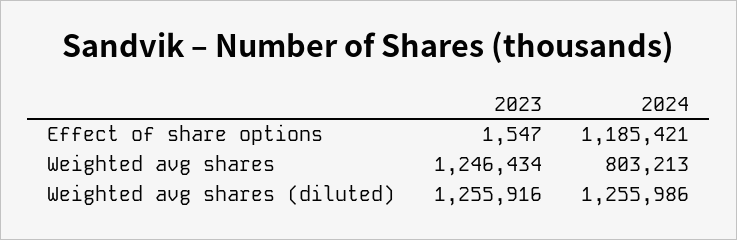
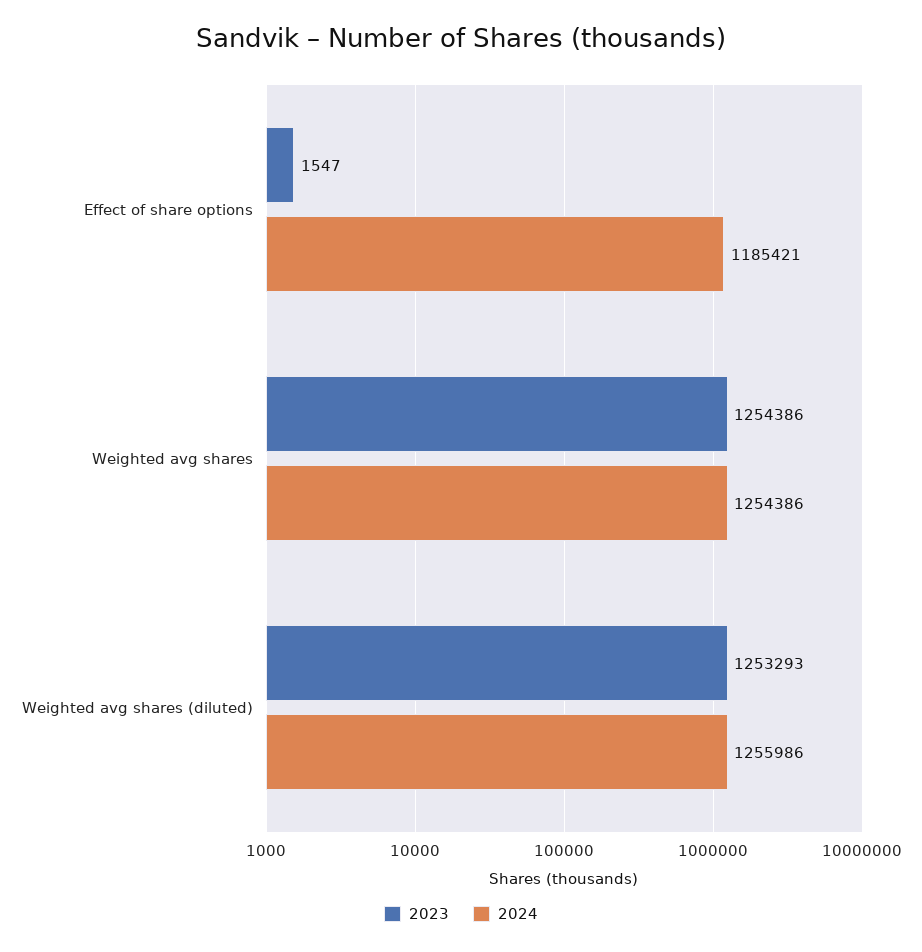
2023, Weighted avg shares: 1246434 -> 1254386
2024, Weighted avg shares: 803213 -> 1254386
2023, Weighted avg shares (diluted): 1255916 -> 1253293

